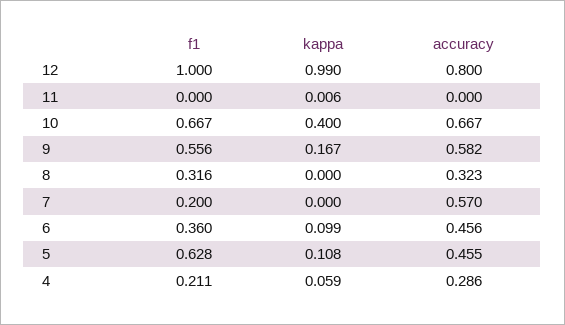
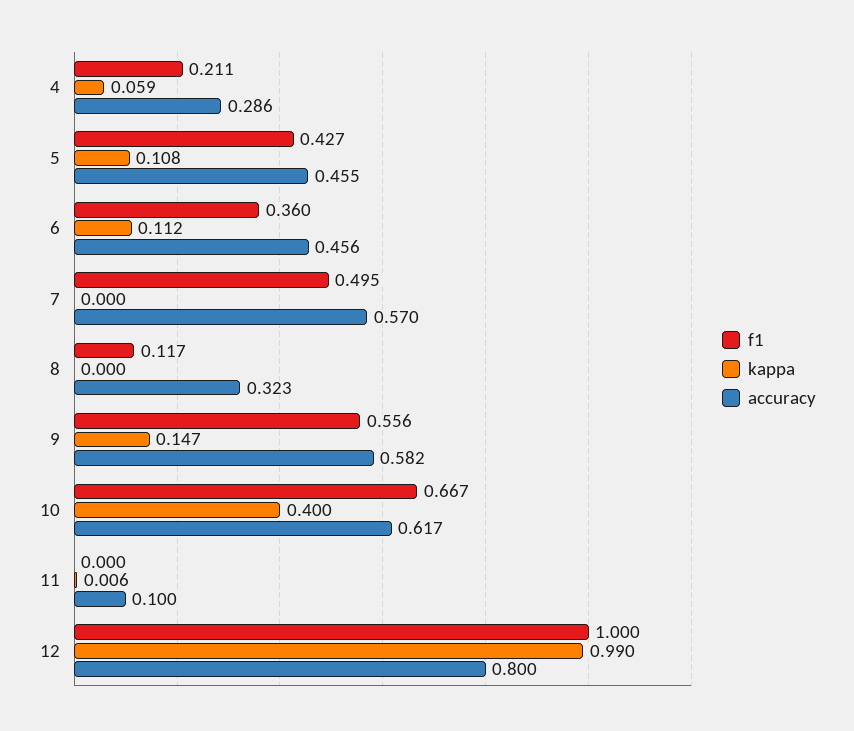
accuracy, 11: 0 -> 0.1
accuracy, 10: 0.667 -> 0.617
kappa, 9: 0.167 -> 0.147
f1, 8: 0.316 -> 0.117
f1, 7: 0.2 -> 0.495
kappa, 6: 0.099 -> 0.112
f1, 5: 0.628 -> 0.427

